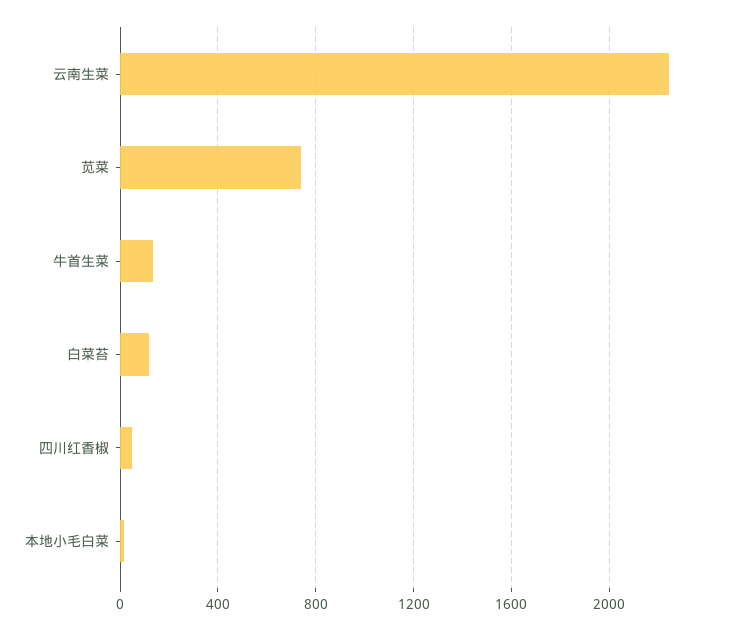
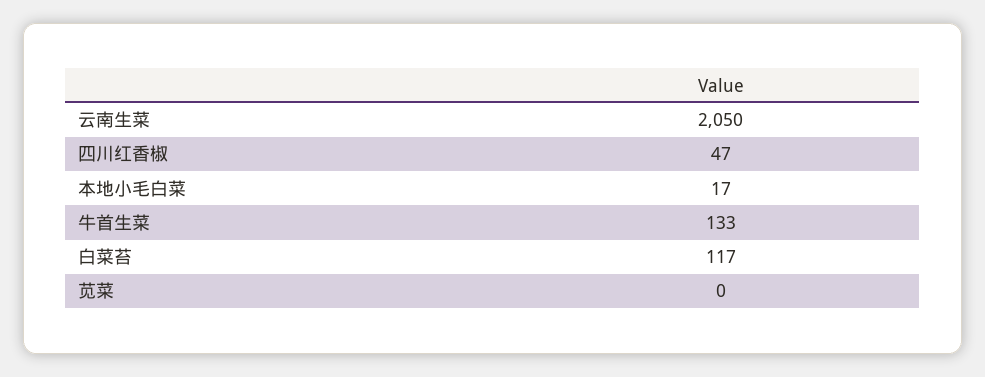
云南生菜: 2250 -> 2050
苋菜: 750 -> 0

